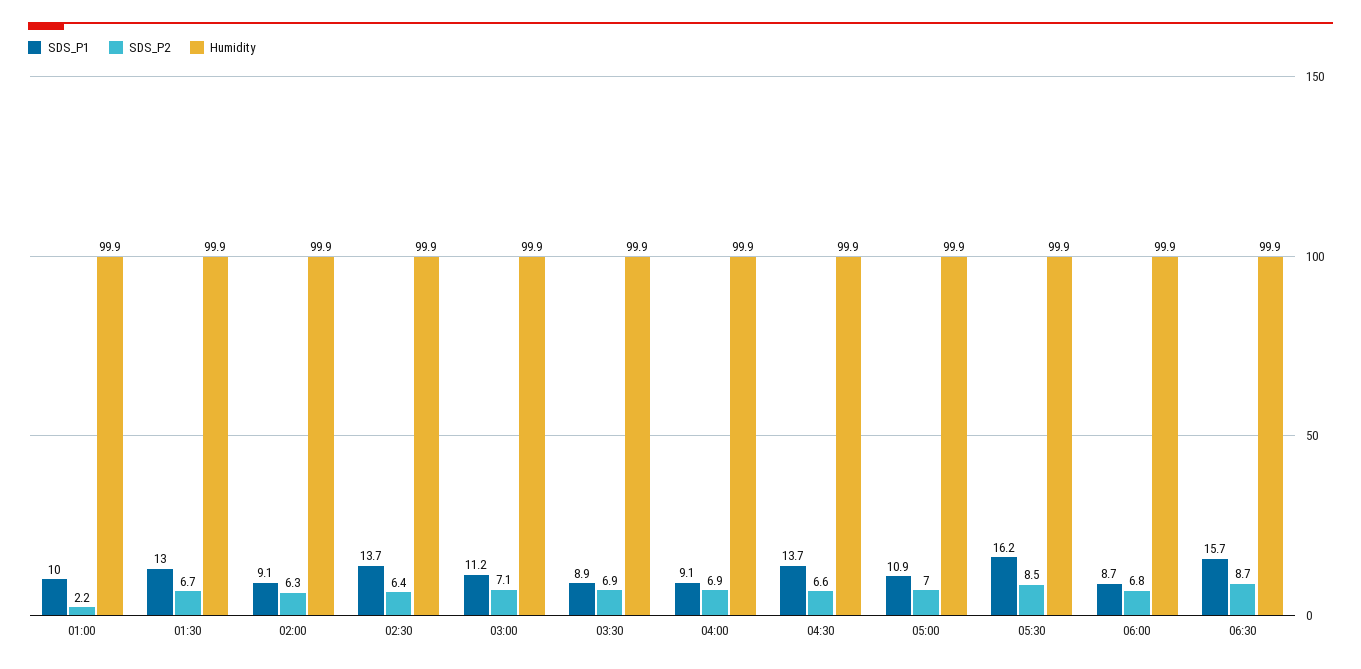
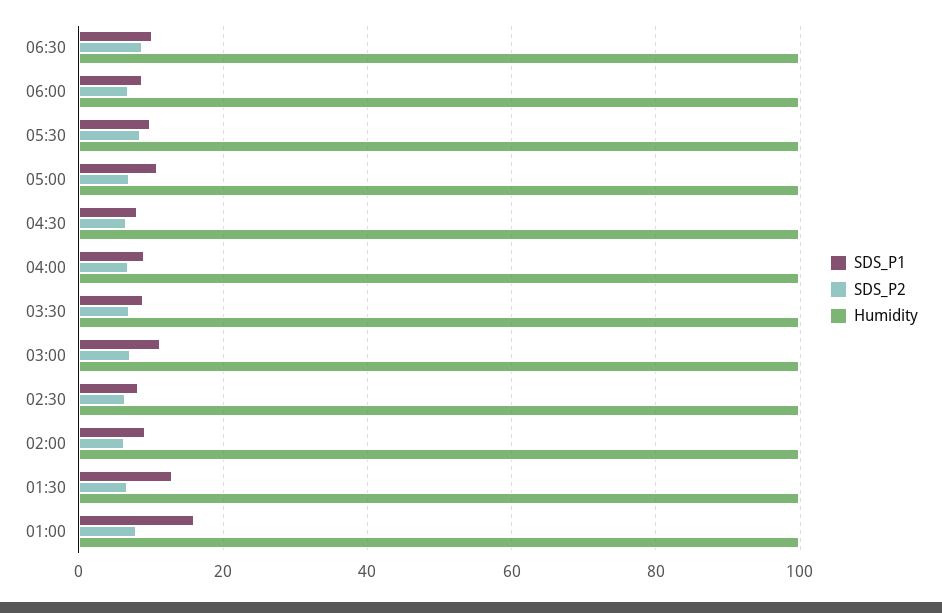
SDS_P1, 01:00: 10 -> 16
SDS_P2, 01:00: 2.2 -> 8
SDS_P1, 02:30: 13.7 -> 8
SDS_P1, 04:30: 13.7 -> 8
SDS_P1, 05:30: 16.2 -> 10
SDS_P1, 06:30: 15.7 -> 10

